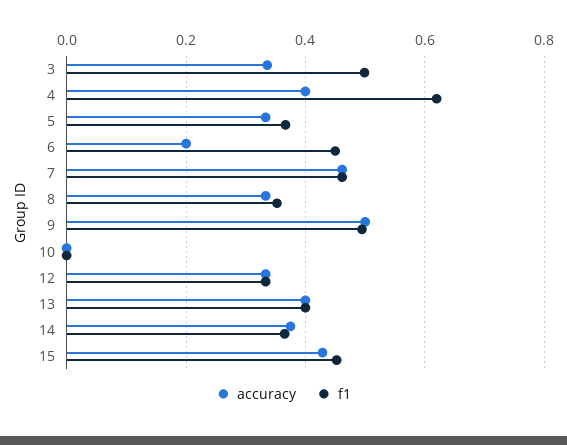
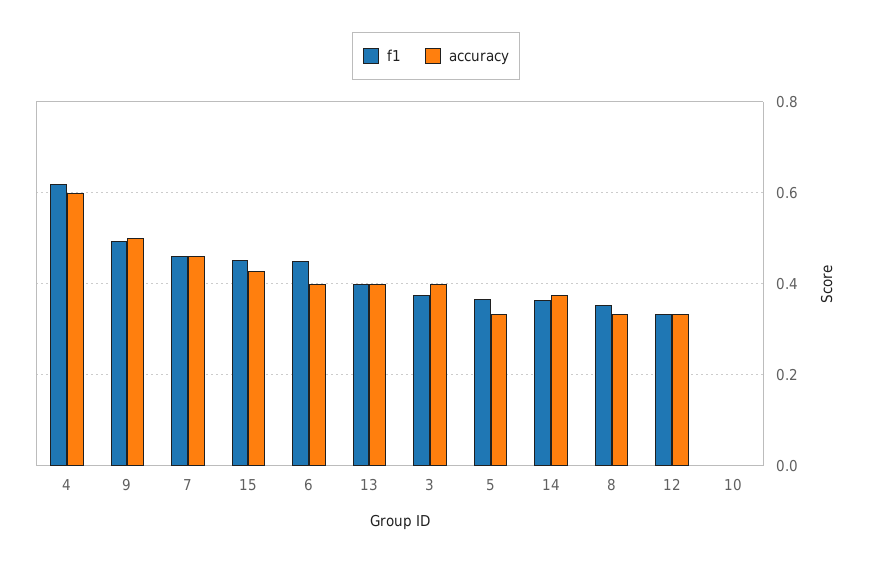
accuracy, 3: 0.34 -> 0.4
f1, 3: 0.5 -> 0.38
accuracy, 4: 0.4 -> 0.6
accuracy, 6: 0.2 -> 0.4

